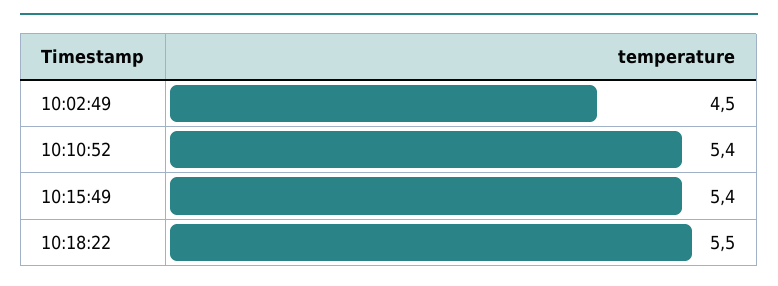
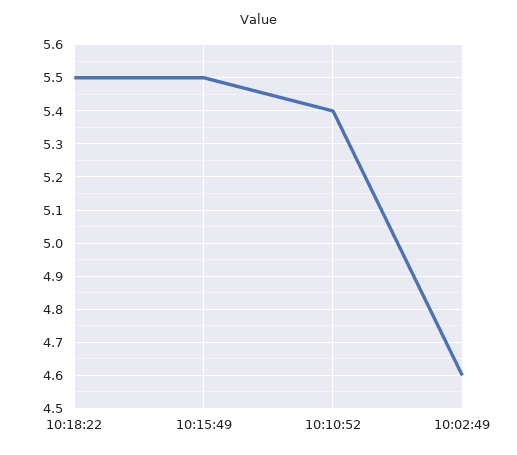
10:02:49: 4.5 -> 4.6
10:15:49: 5.4 -> 5.5

